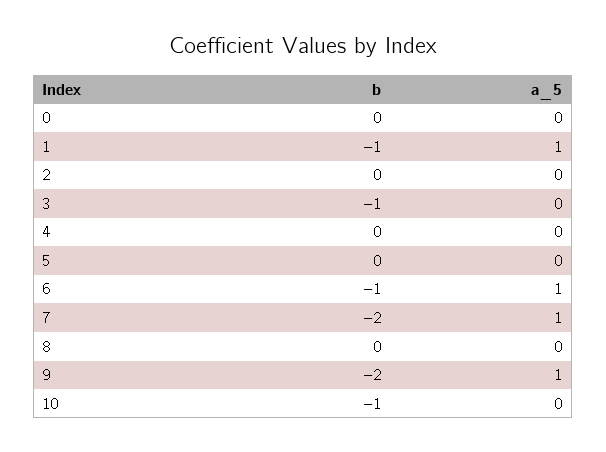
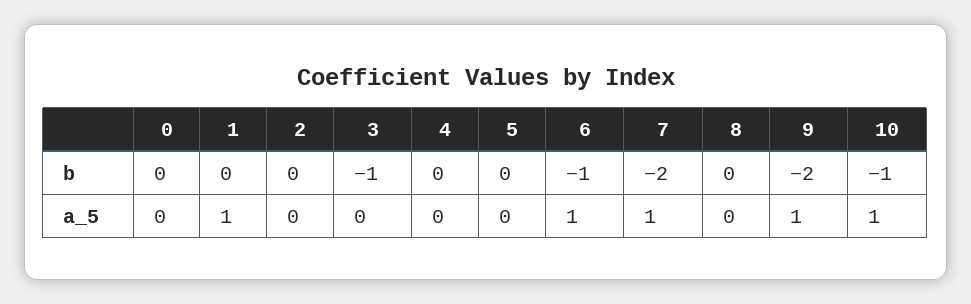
b, 1: -1 -> 0
a_5, 10: 0 -> 1

